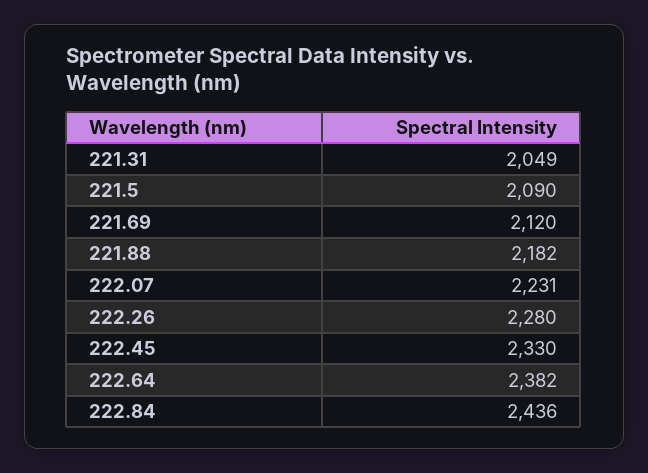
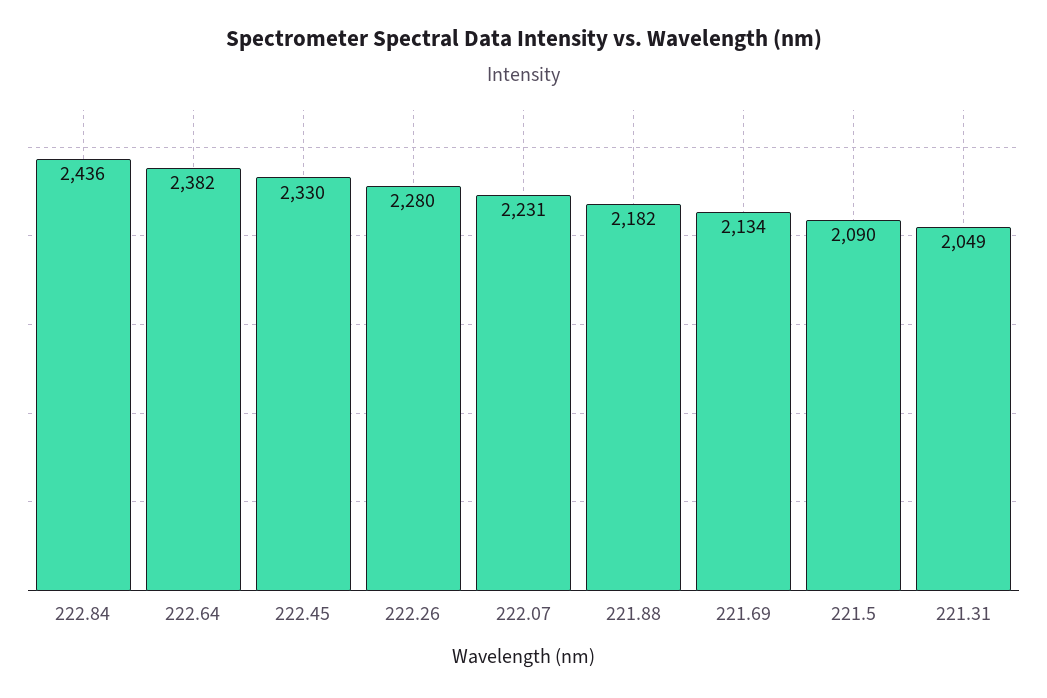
221.69: 2120 -> 2134

